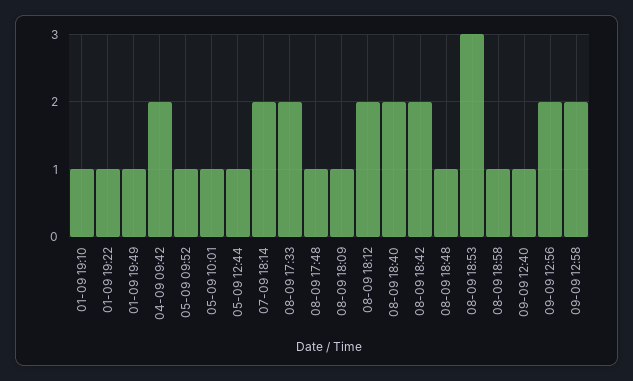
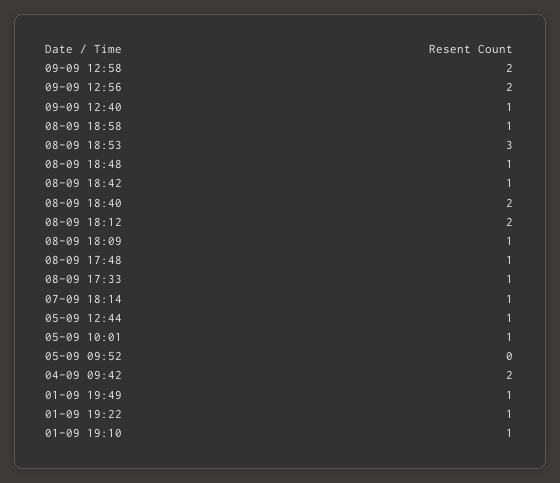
05-09 09:52: 1 -> 0
07-09 18:14: 2 -> 1
08-09 17:33: 2 -> 1
08-09 18:42: 2 -> 1

